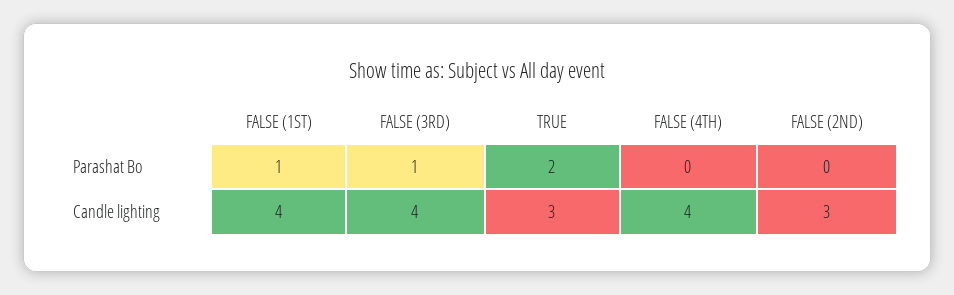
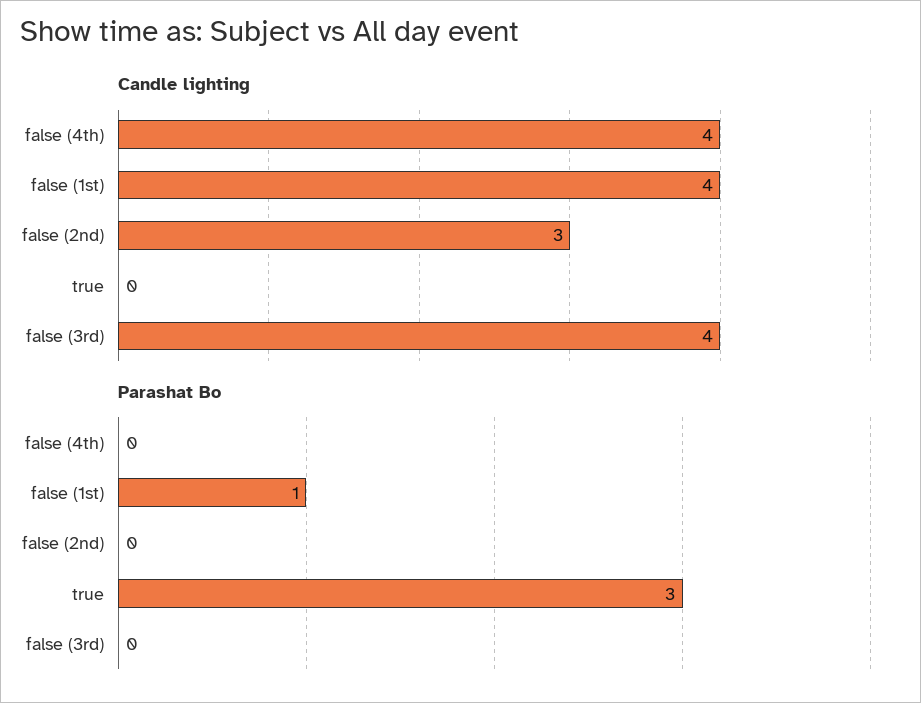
Parashat Bo, FALSE (3RD): 1 -> 0
Parashat Bo, TRUE: 2 -> 3
Candle lighting, TRUE: 3 -> 0

